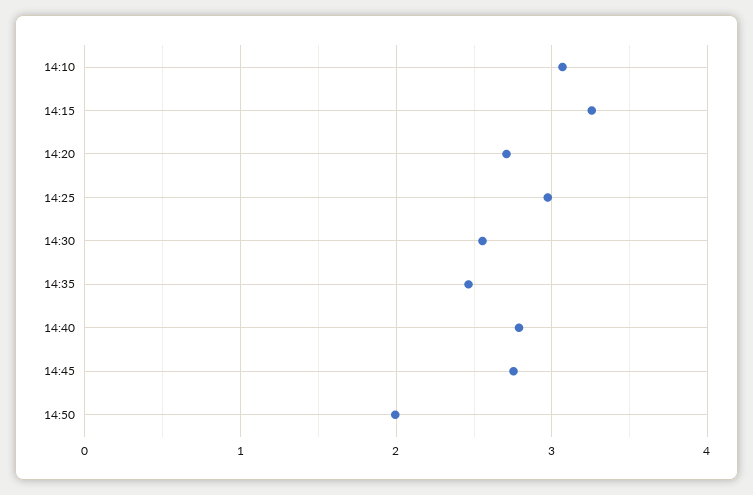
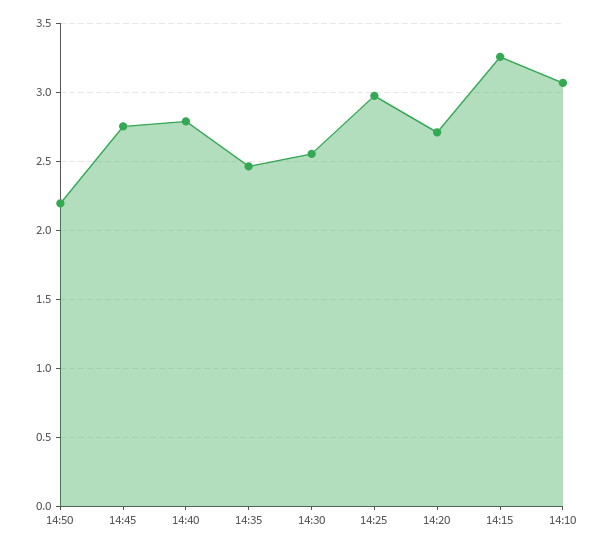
14:50: 2 -> 2.2

